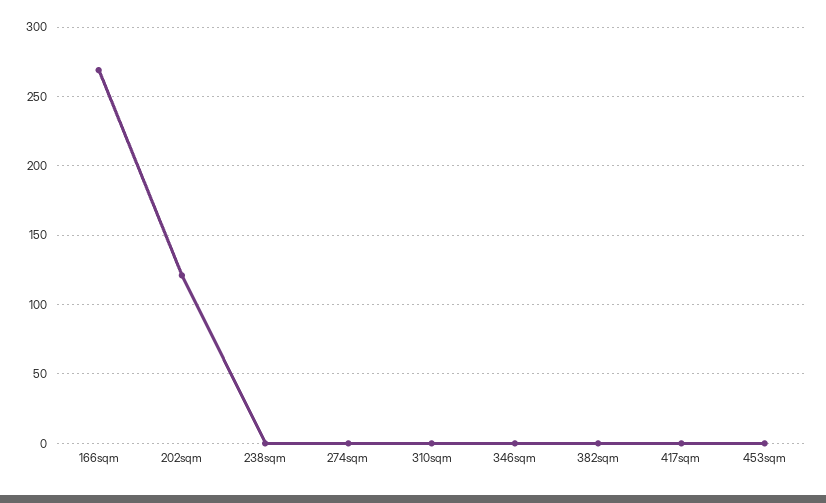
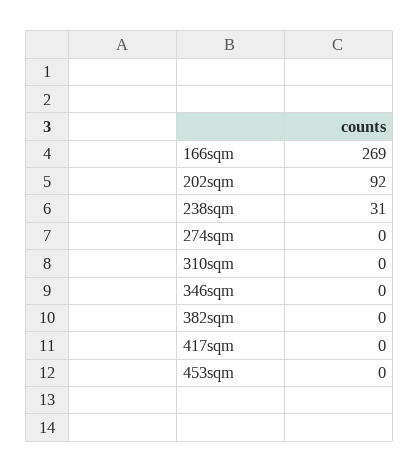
202sqm: 120 -> 92
238sqm: 0 -> 31

